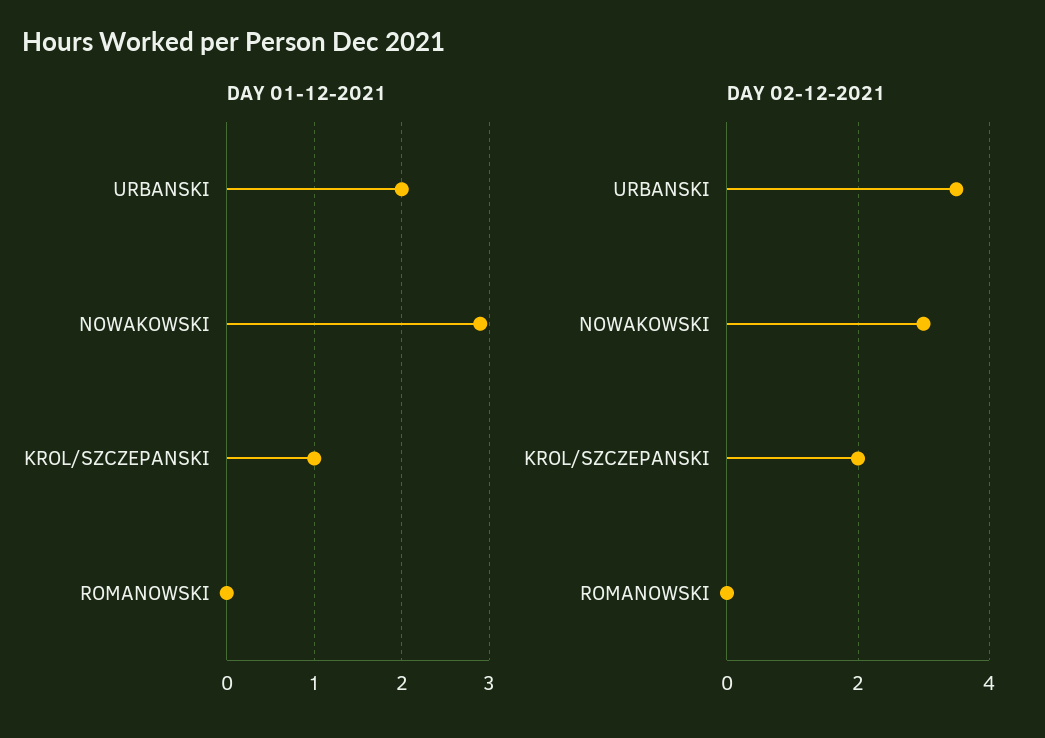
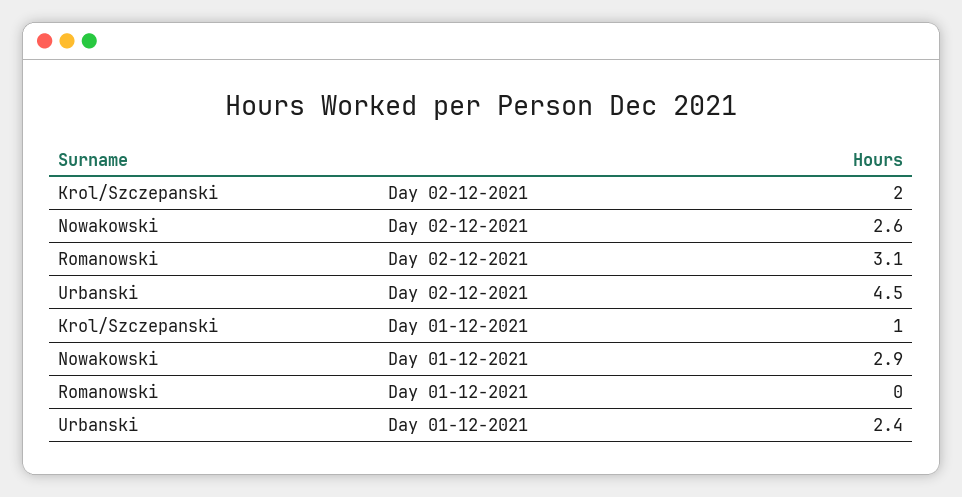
DAY 01-12-2021, URBANSKI: 2 -> 2.4
DAY 02-12-2021, URBANSKI: 3.5 -> 4.5
DAY 02-12-2021, NOWAKOWSKI: 3 -> 2.6
DAY 02-12-2021, ROMANOWSKI: 0 -> 3.1

